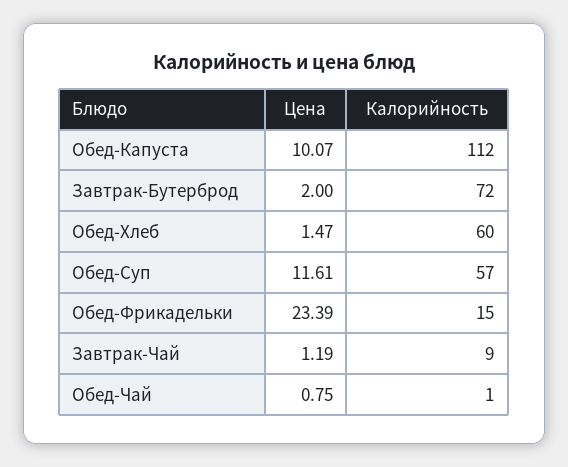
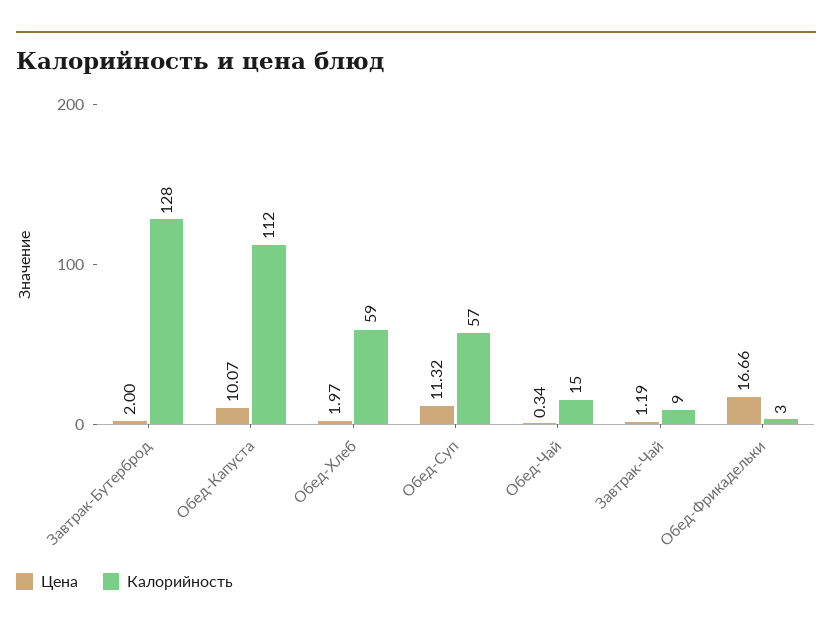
Калорийность, Завтрак-Бутерброд: 72 -> 128
Цена, Обед-Хлеб: 1.47 -> 1.97
Калорийность, Обед-Хлеб: 60 -> 59
Цена, Обед-Суп: 11.61 -> 11.32
Цена, Обед-Фрикадельки: 23.39 -> 16.66
Калорийность, Обед-Фрикадельки: 15 -> 3
Цена, Обед-Чай: 0.75 -> 0.34
Калорийность, Обед-Чай: 1 -> 15

